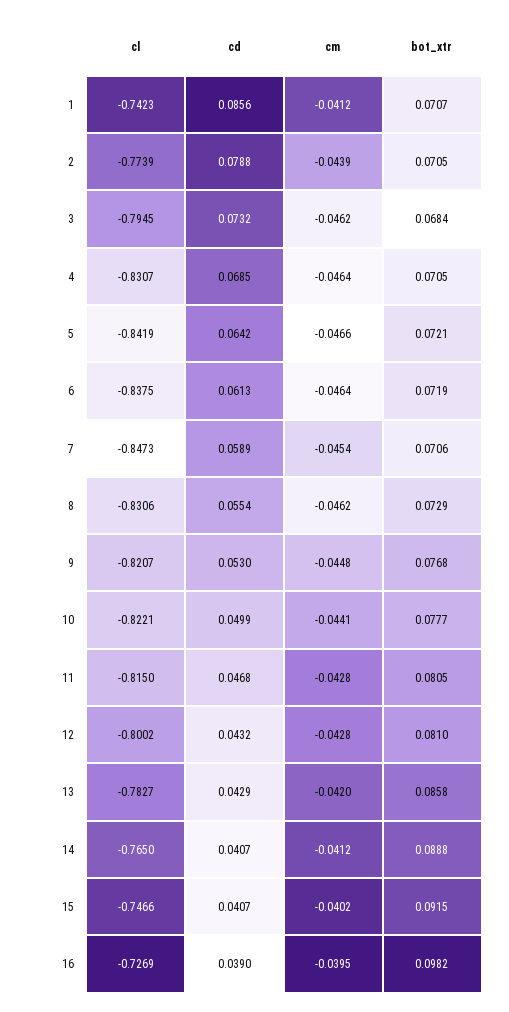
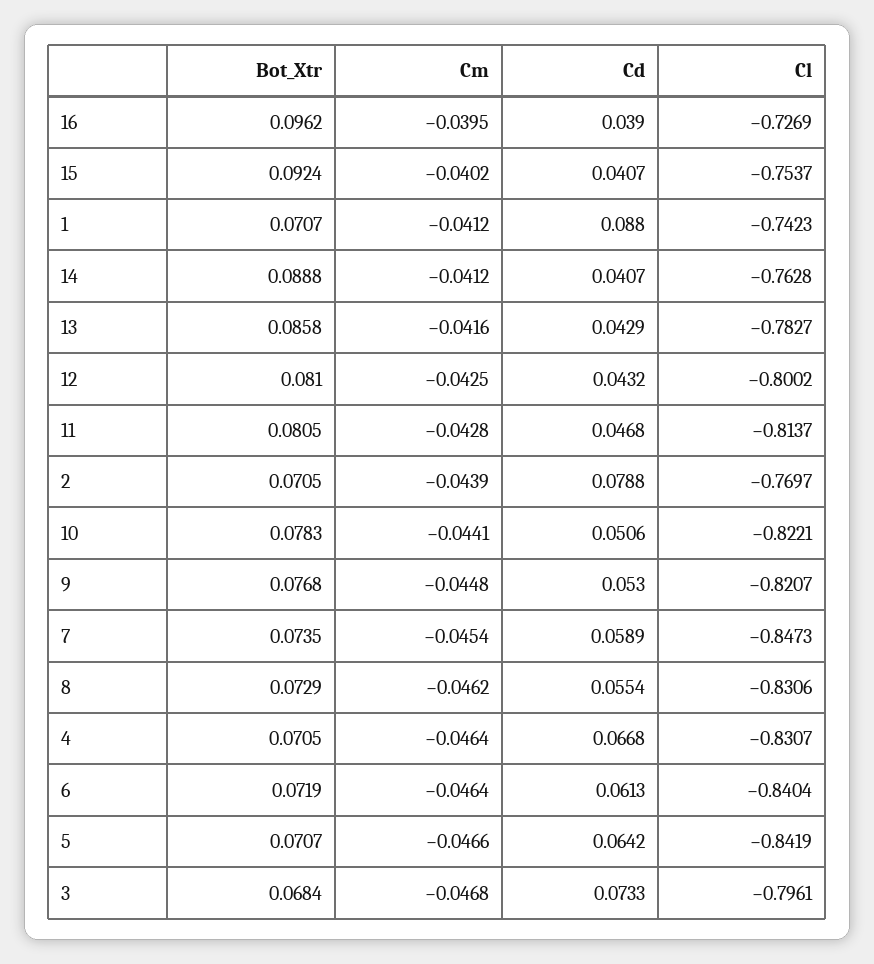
cd, 1: 0.0856 -> 0.088
cl, 2: -0.7739 -> -0.7697
cl, 3: -0.7945 -> -0.7961
cd, 3: 0.0732 -> 0.0733
cm, 3: -0.0462 -> -0.0468
cd, 4: 0.0685 -> 0.0668
bot_xtr, 5: 0.0721 -> 0.0707
cl, 6: -0.8375 -> -0.8404
bot_xtr, 7: 0.0706 -> 0.0735
cd, 10: 0.0499 -> 0.0506
bot_xtr, 10: 0.0777 -> 0.0783
cl, 11: -0.815 -> -0.8137
cm, 12: -0.0428 -> -0.0425
cm, 13: -0.042 -> -0.0416
cl, 14: -0.765 -> -0.7628
cl, 15: -0.7466 -> -0.7537
bot_xtr, 15: 0.0915 -> 0.0924
bot_xtr, 16: 0.0982 -> 0.0962

